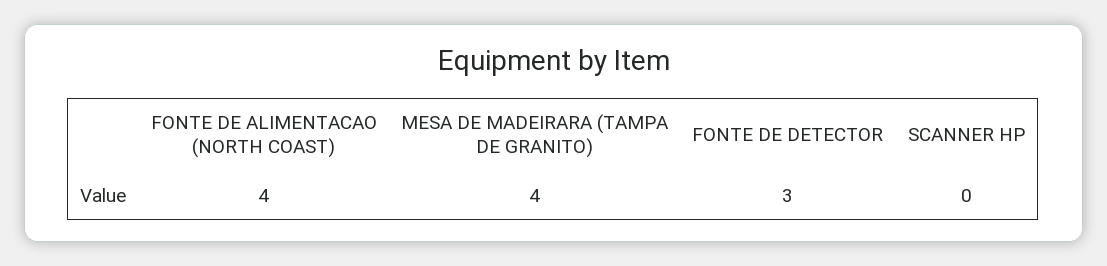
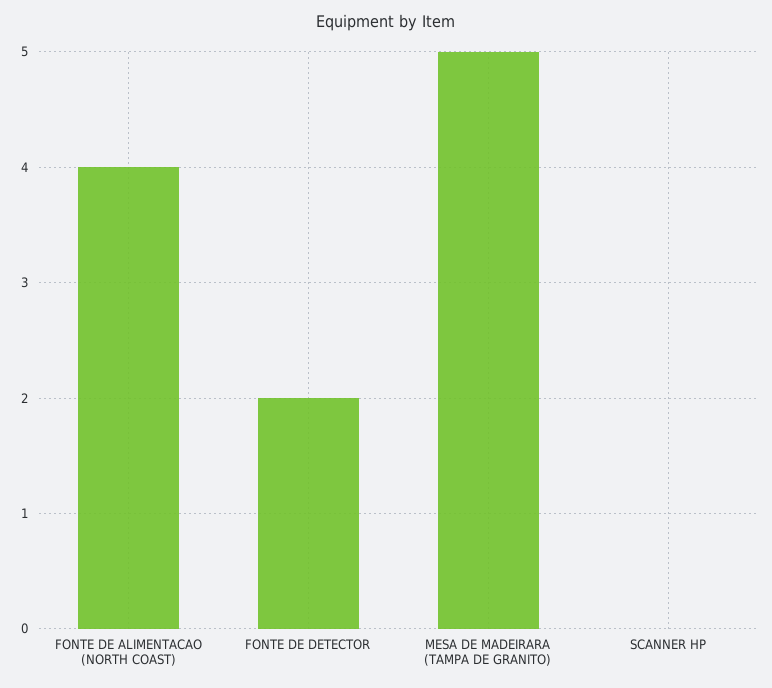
MESA DE MADEIRARA (TAMPA DE GRANITO): 4 -> 5
FONTE DE DETECTOR: 3 -> 2

